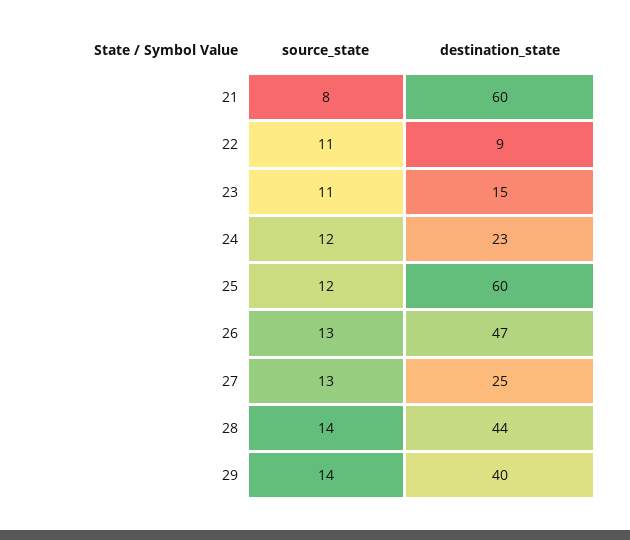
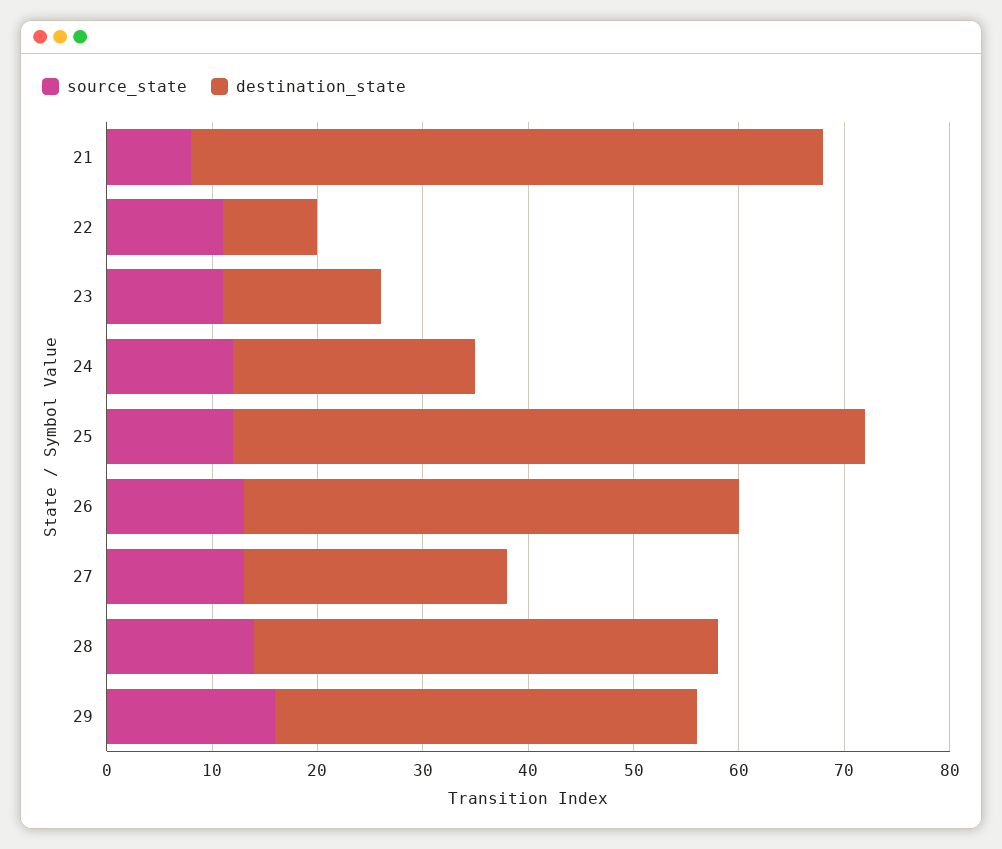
source_state, 29: 14 -> 16

